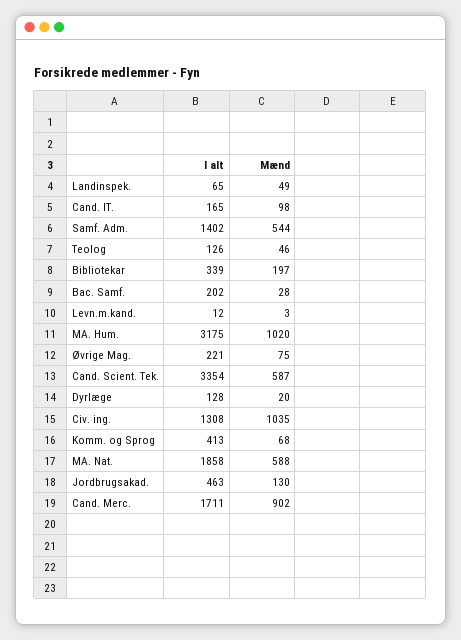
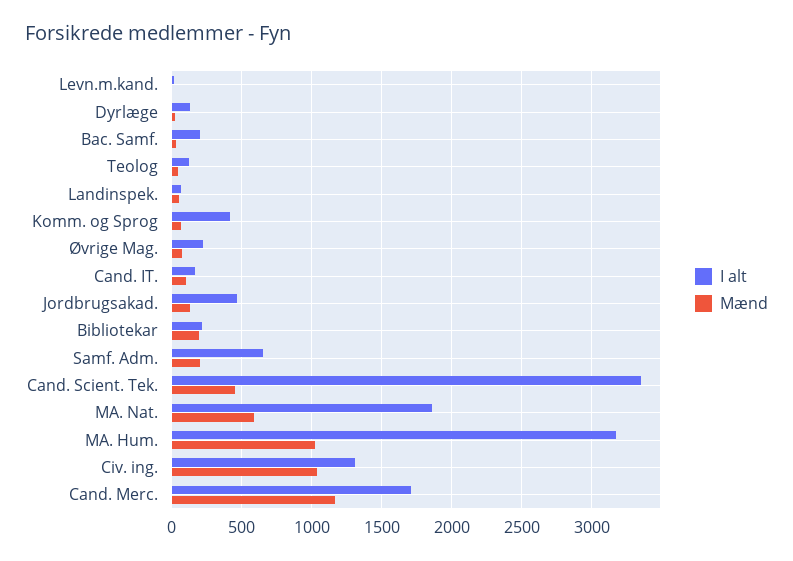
I alt, Samf. Adm.: 1402 -> 650
Mænd, Samf. Adm.: 544 -> 200
I alt, Bibliotekar: 339 -> 200
Mænd, Cand. Scient. Tek.: 587 -> 450
Mænd, Cand. Merc.: 902 -> 1150

